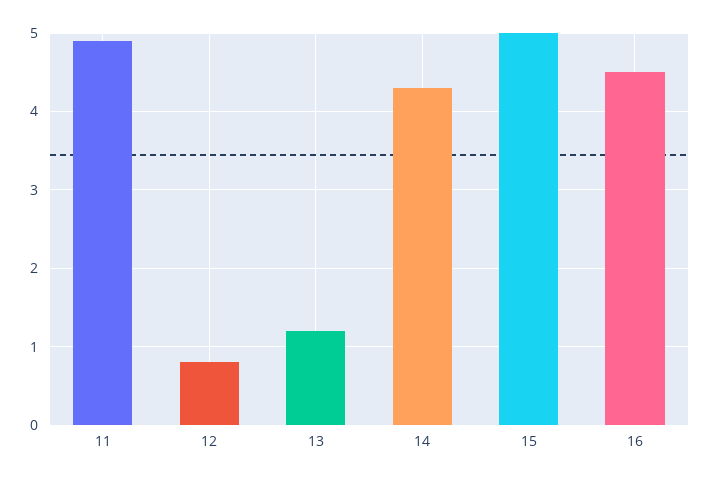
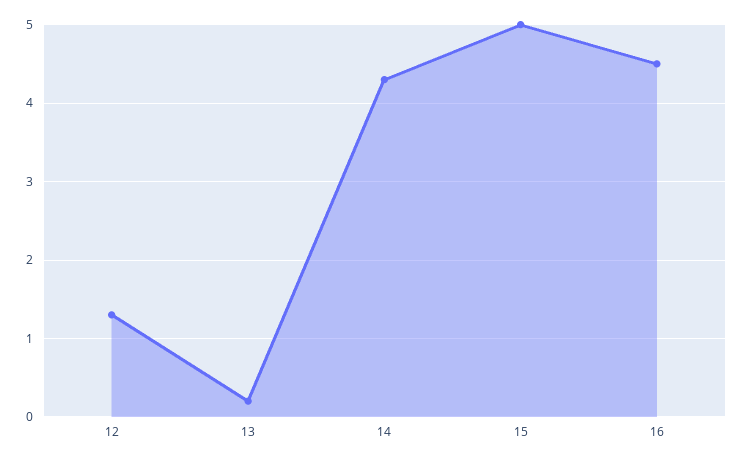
11: 4.9 -> none
12: 0.8 -> 1.3
13: 1.2 -> 0.2

